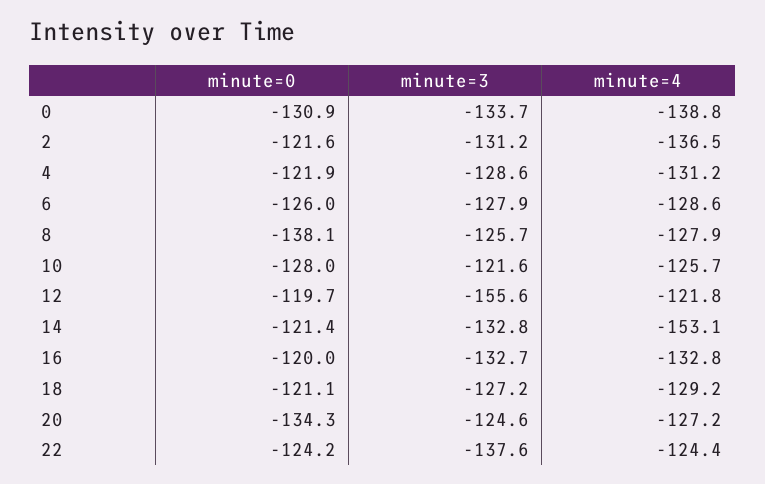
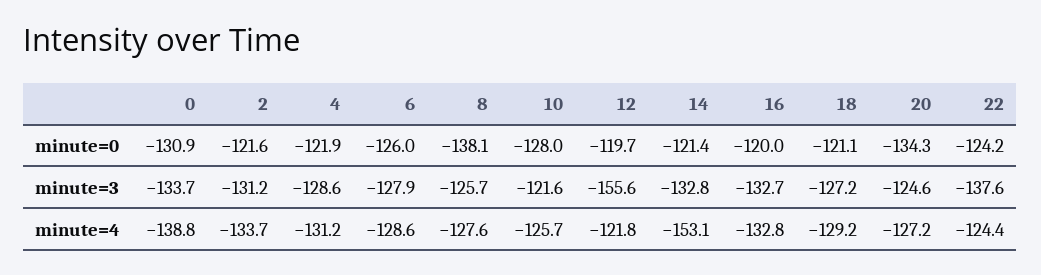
minute=4, 2: -136.5 -> -133.7
minute=4, 8: -127.9 -> -127.6

